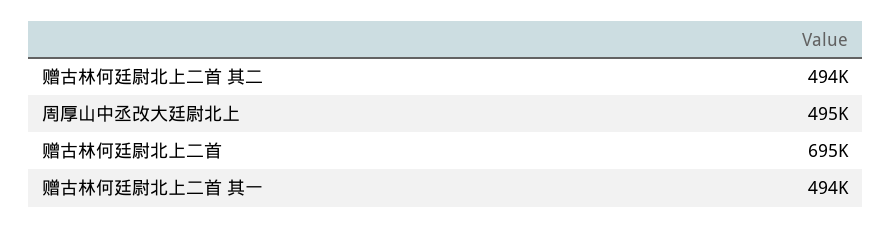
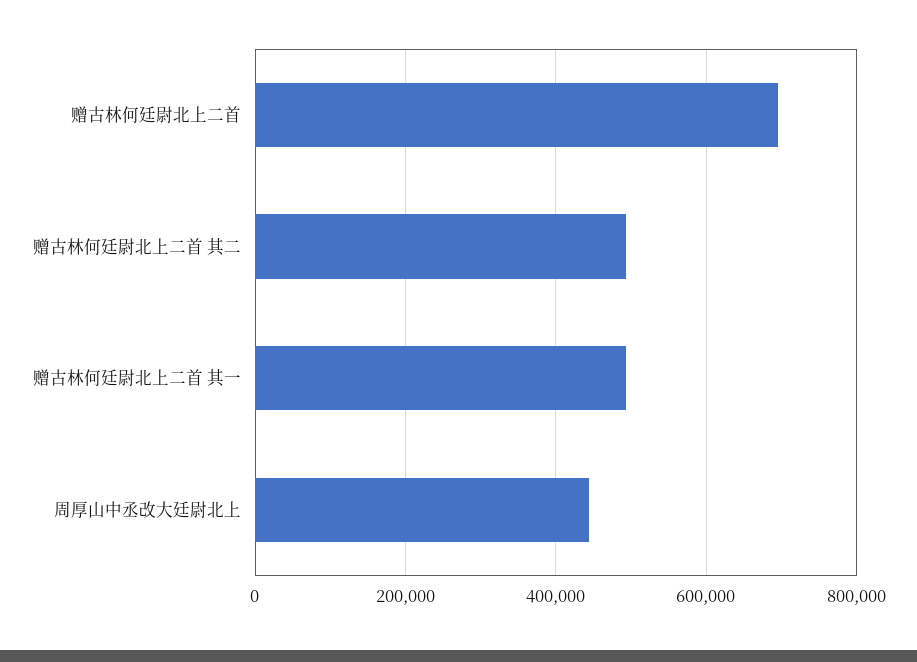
周厚山中丞改大廷尉北上: 495000 -> 440000

